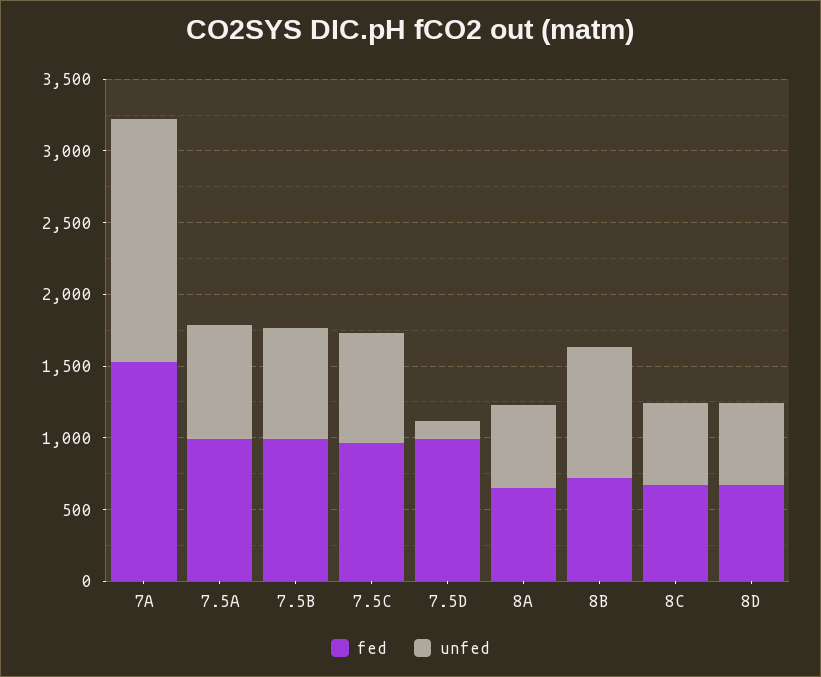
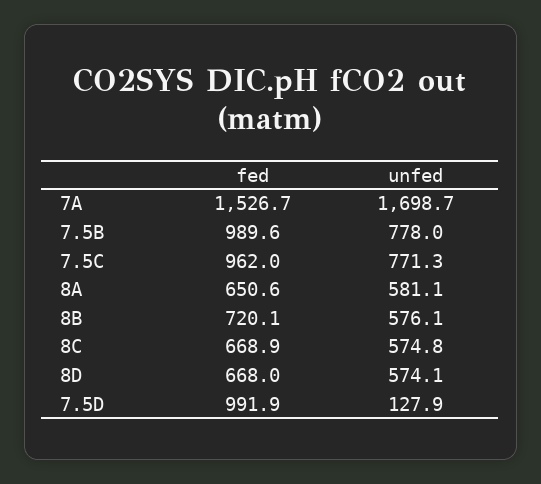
fed, 7.5A: 1000 -> none
unfed, 7.5A: 800 -> none
unfed, 8B: 900 -> 576.1

